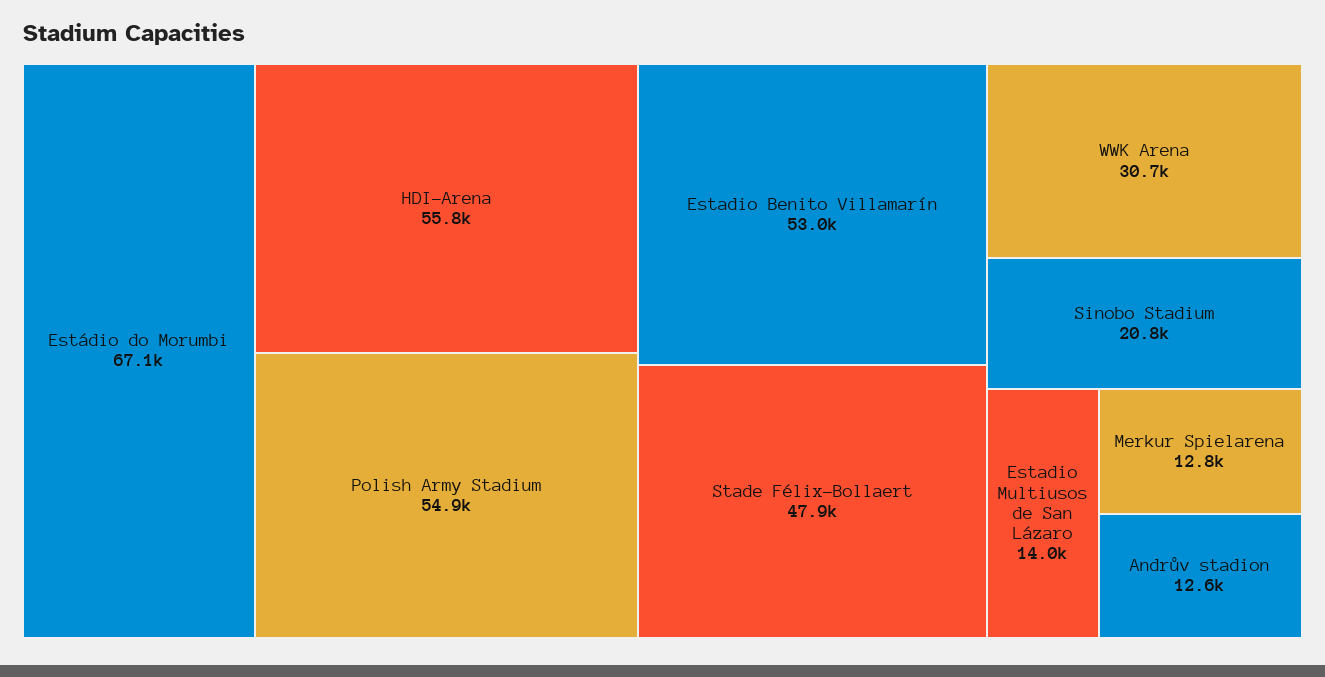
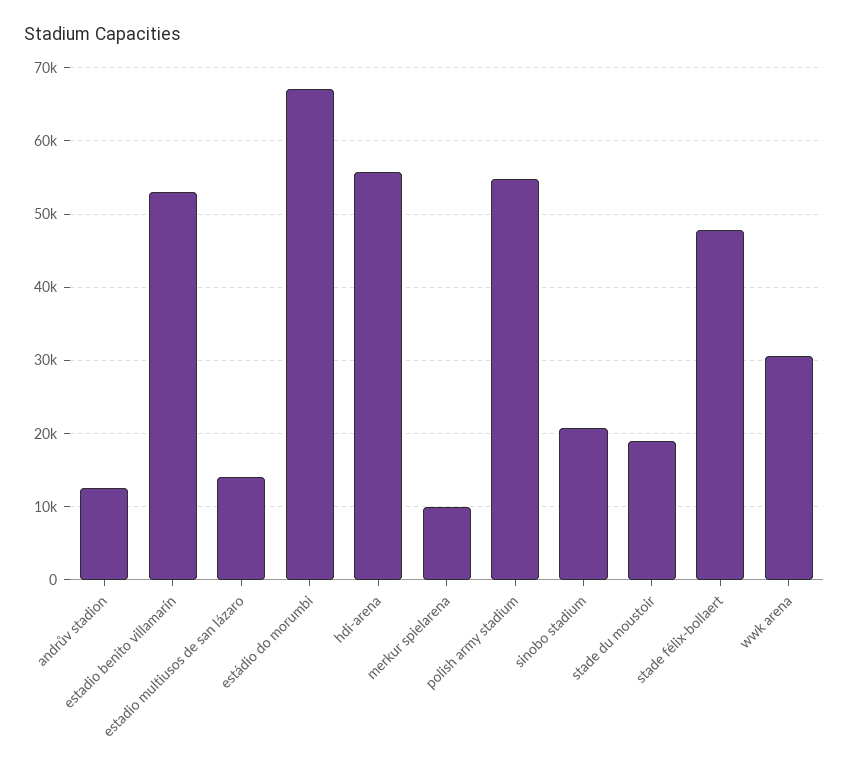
Merkur Spielarena: 12800 -> 10000
stade du moustoir: none -> 19000

